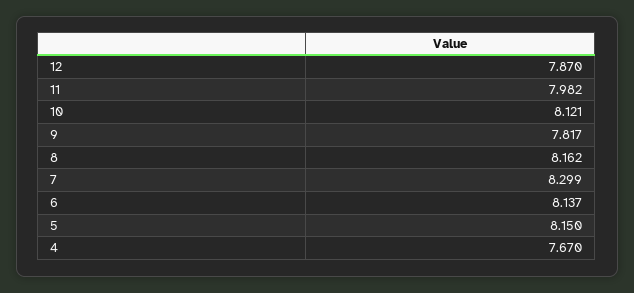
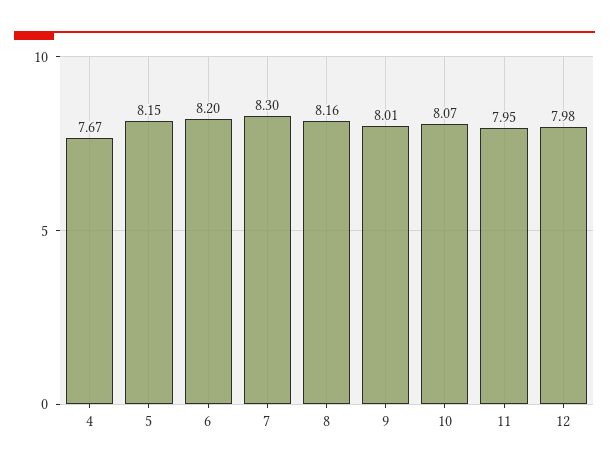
12: 7.87 -> 7.98
11: 7.982 -> 7.95
10: 8.121 -> 8.07
9: 7.817 -> 8.01
6: 8.137 -> 8.2

